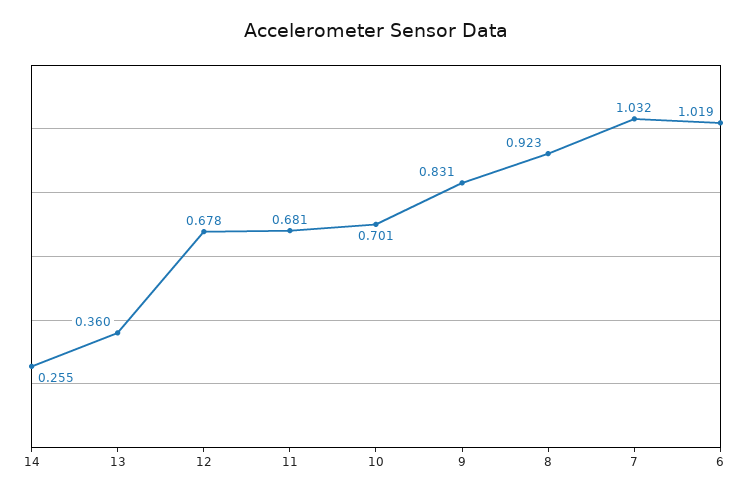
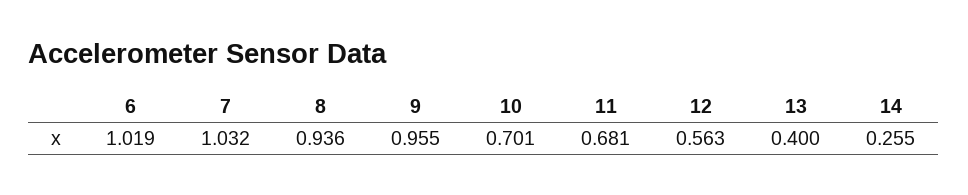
13: 0.36 -> 0.4
12: 0.678 -> 0.563
9: 0.831 -> 0.955
8: 0.923 -> 0.936

